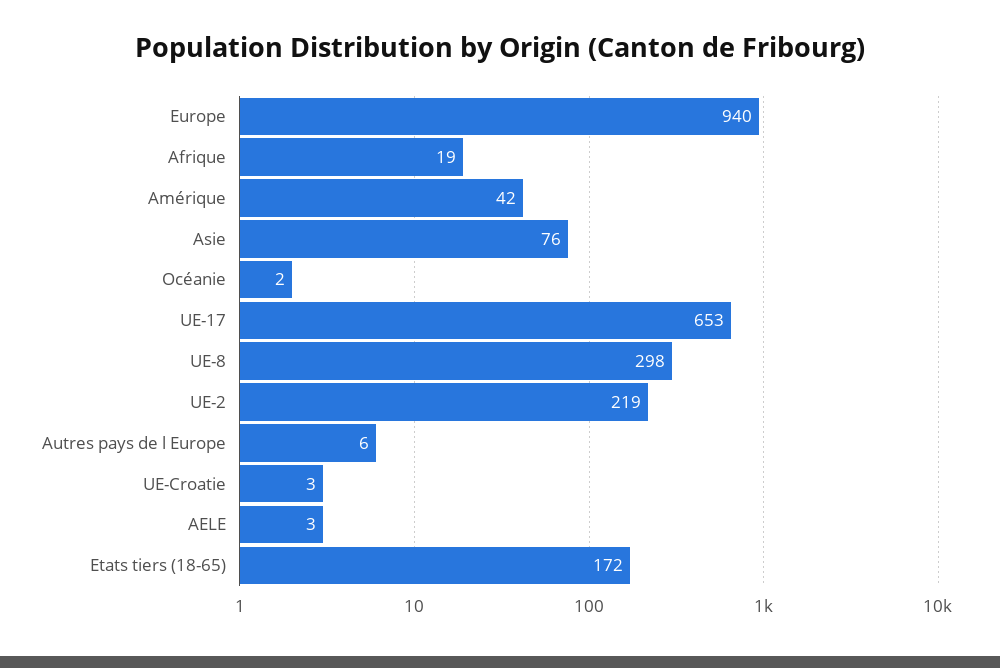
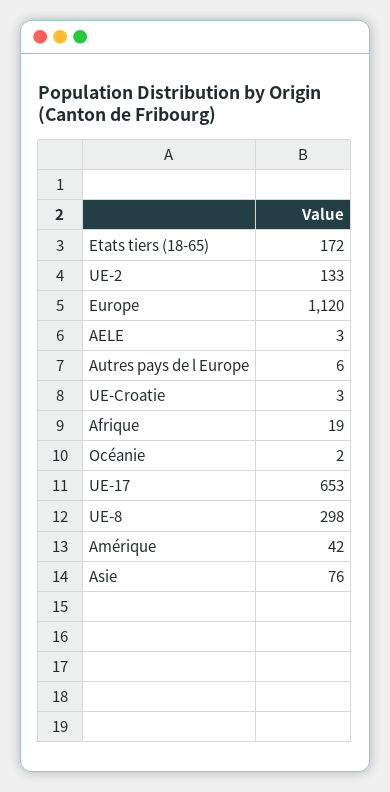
Europe: 940 -> 1120
UE-2: 219 -> 133

